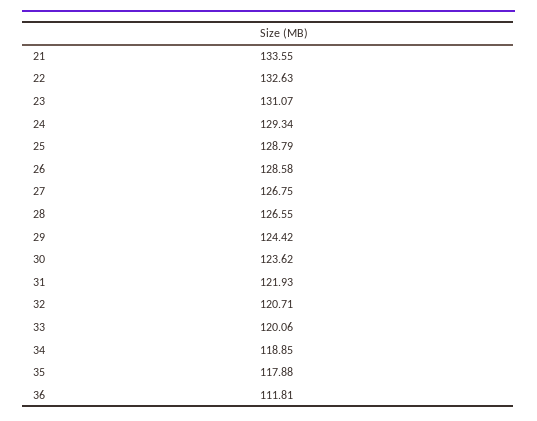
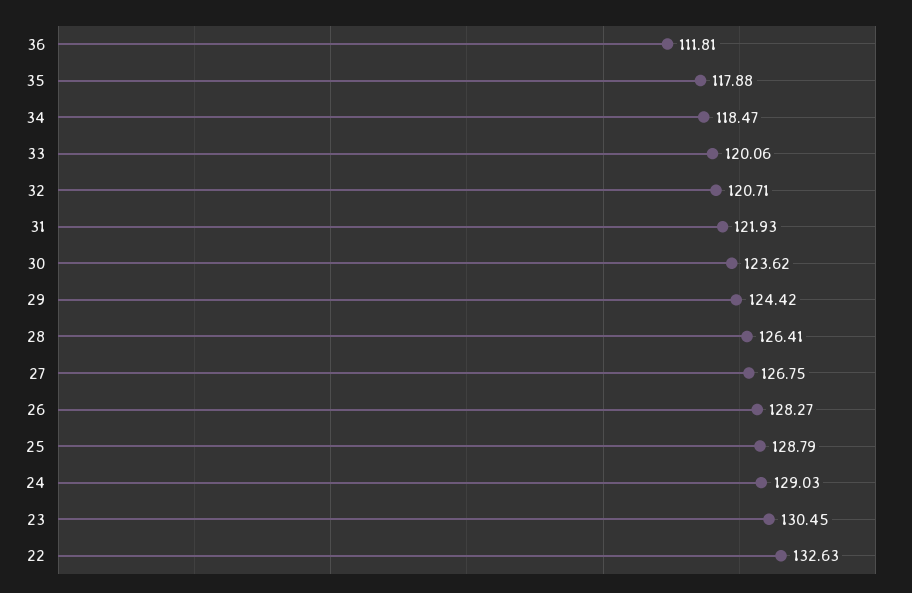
21: 133.55 -> none
23: 131.07 -> 130.45
24: 129.34 -> 129.03
26: 128.58 -> 128.27
28: 126.55 -> 126.41
34: 118.85 -> 118.47

